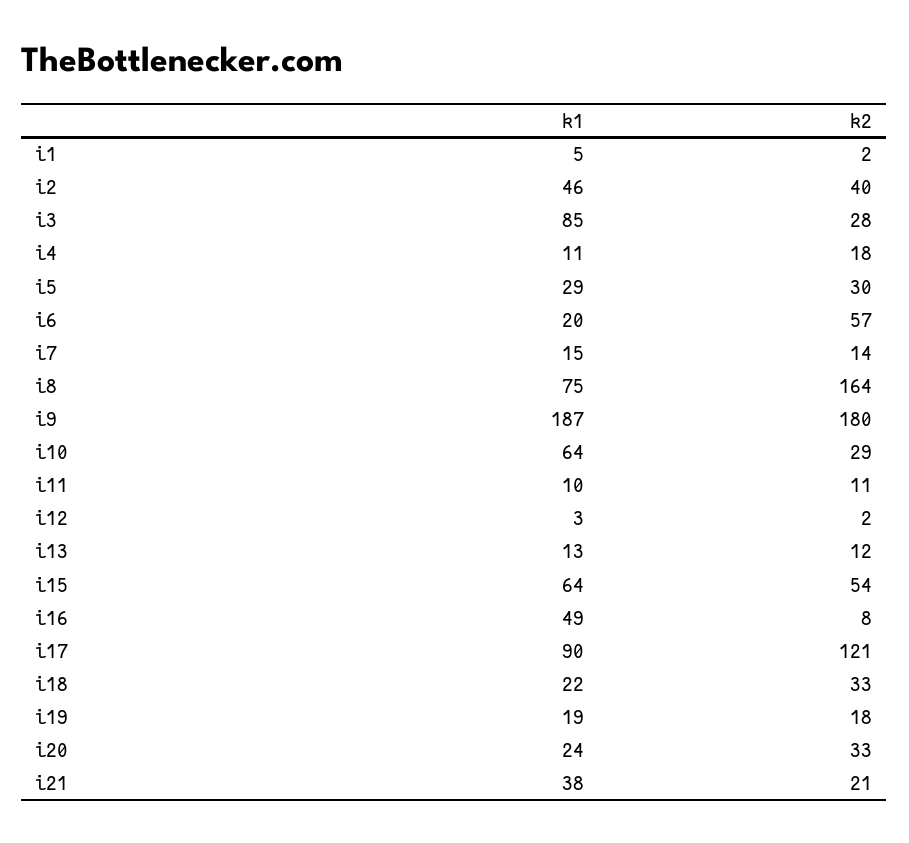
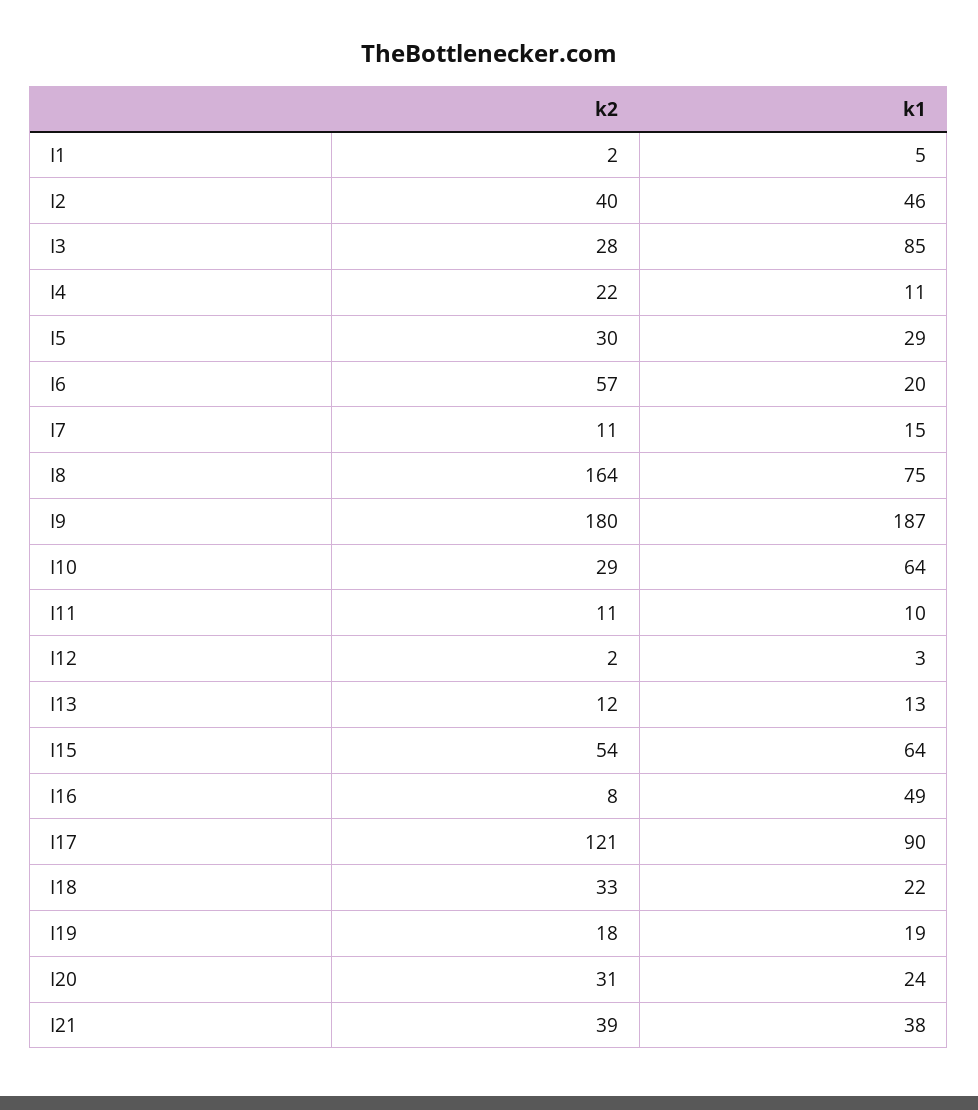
k2, i4: 18 -> 22
k2, i7: 14 -> 11
k2, i20: 33 -> 31
k2, i21: 21 -> 39

